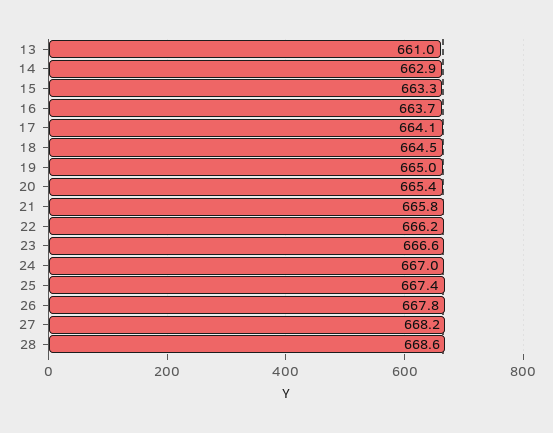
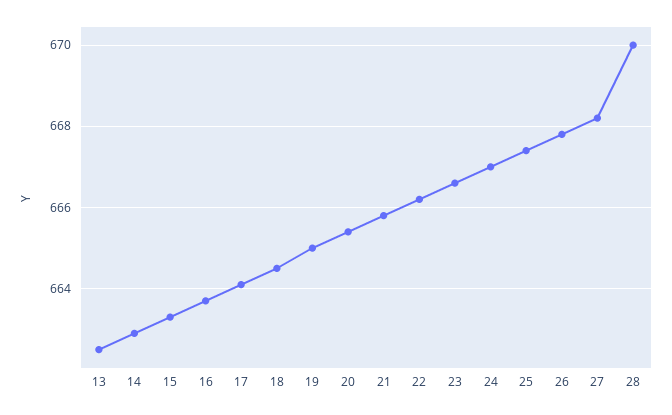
13: 661 -> 662.5
28: 668.6 -> 670

